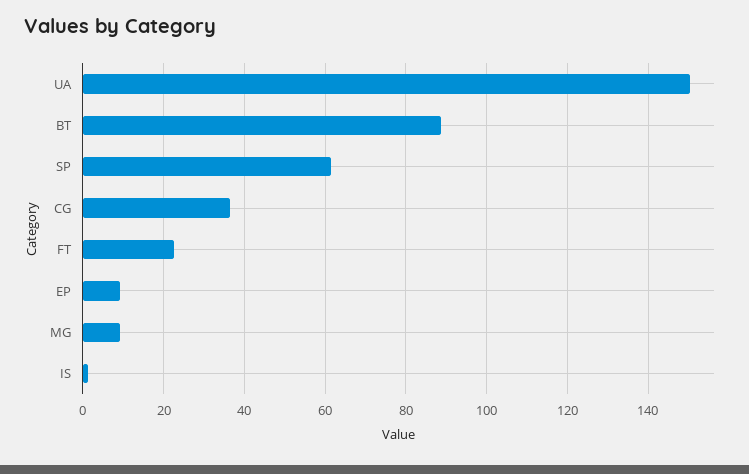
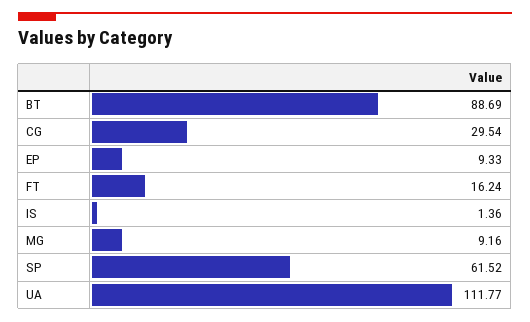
UA: 150 -> 111.77
CG: 36 -> 29.54
FT: 22 -> 16.24

